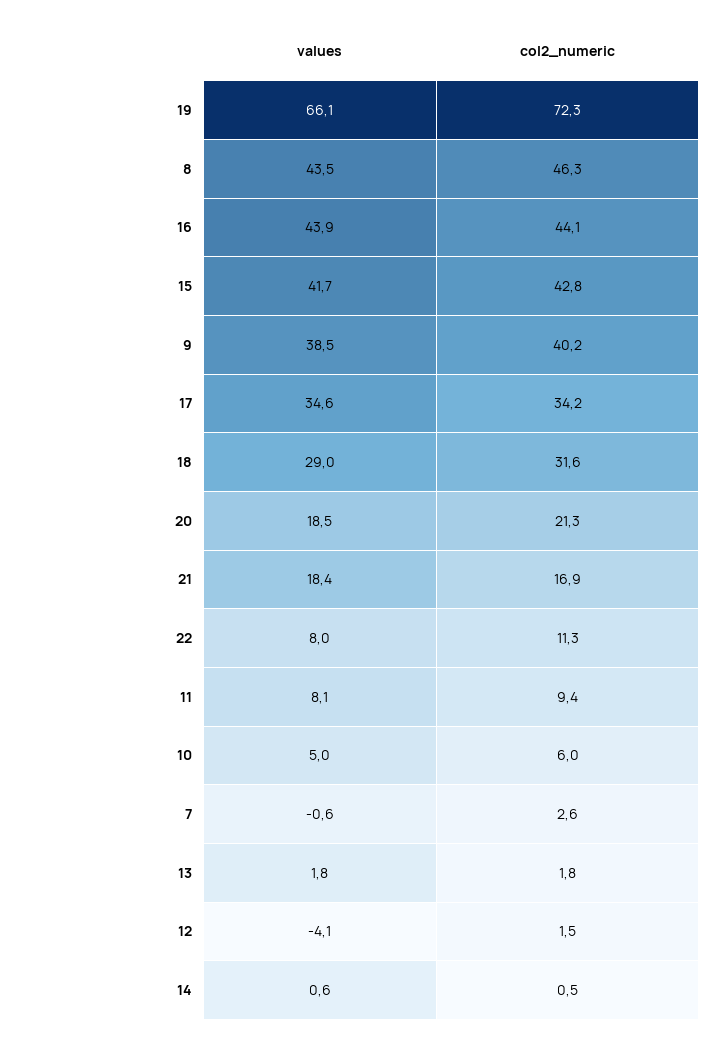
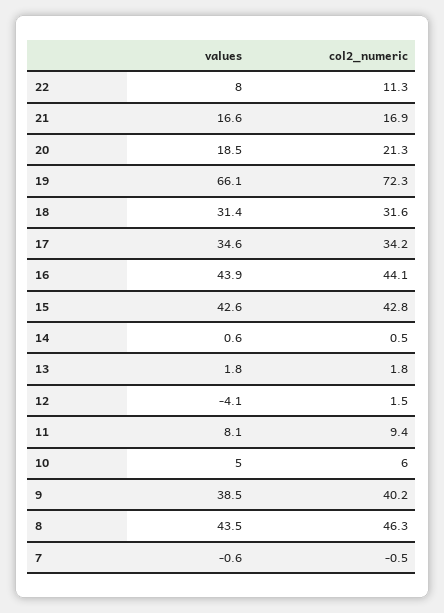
values, 15: 41.7 -> 42.6
values, 18: 29 -> 31.4
values, 21: 18.4 -> 16.6
col2_numeric, 7: 2.6 -> -0.5

